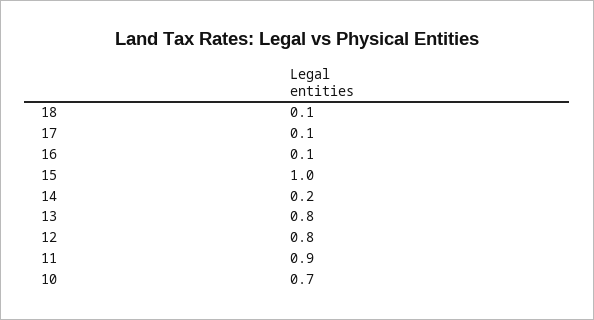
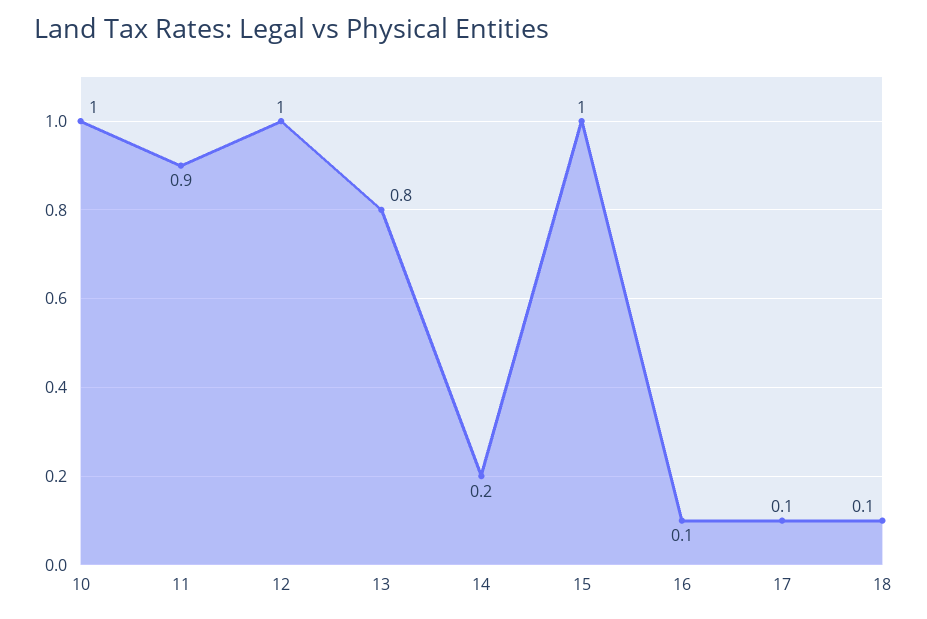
12: 0.8 -> 1
10: 0.7 -> 1

